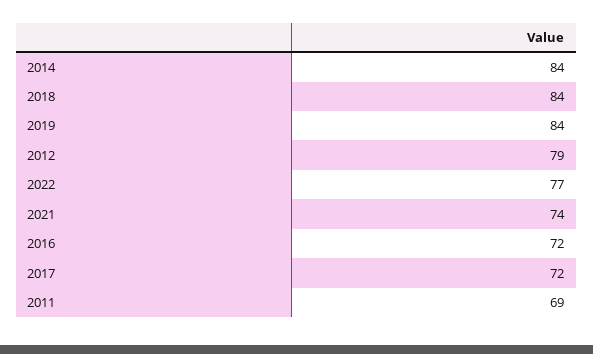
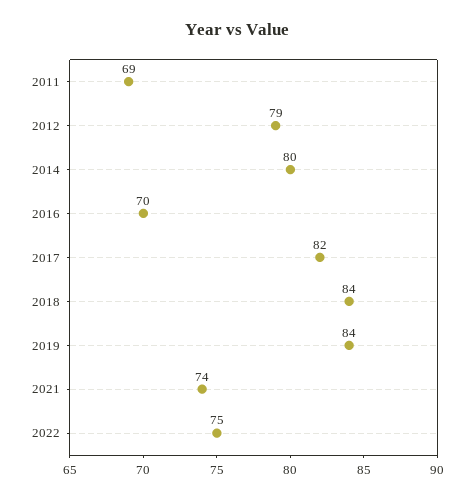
2014: 84 -> 80
2022: 77 -> 75
2016: 72 -> 70
2017: 72 -> 82

